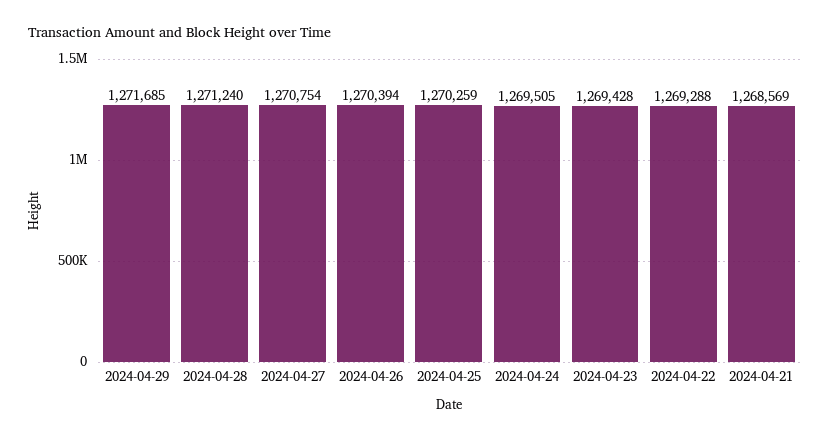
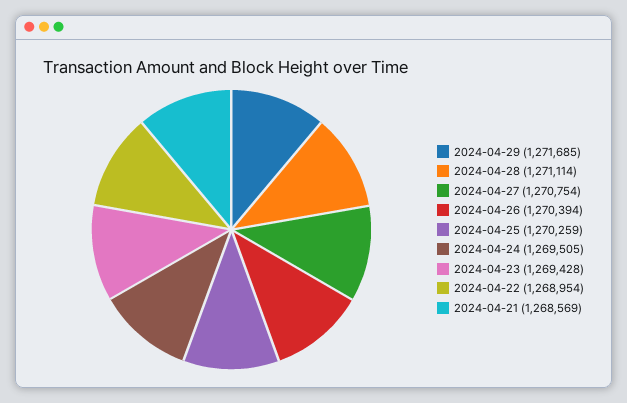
2024-04-28: 1271240 -> 1271114
2024-04-22: 1269288 -> 1268954

